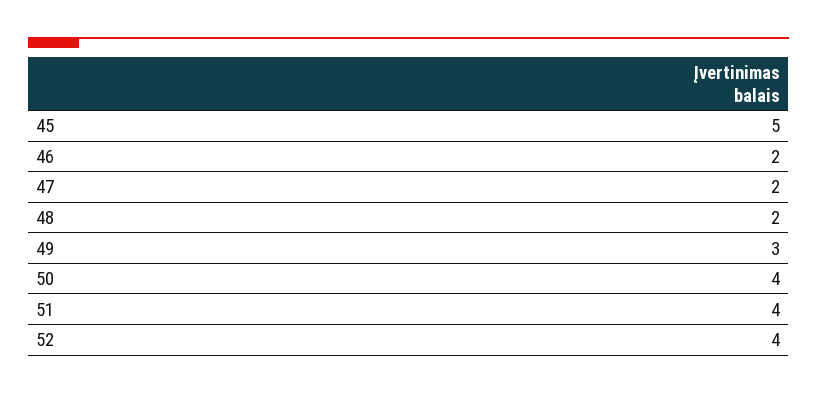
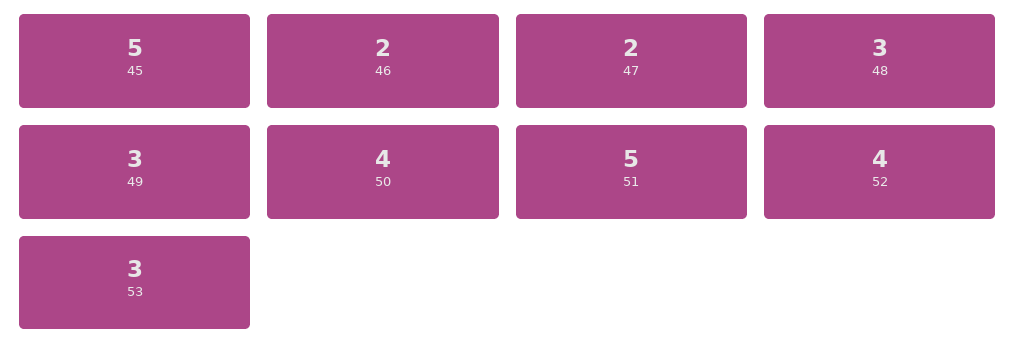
48: 2 -> 3
51: 4 -> 5
53: none -> 3

